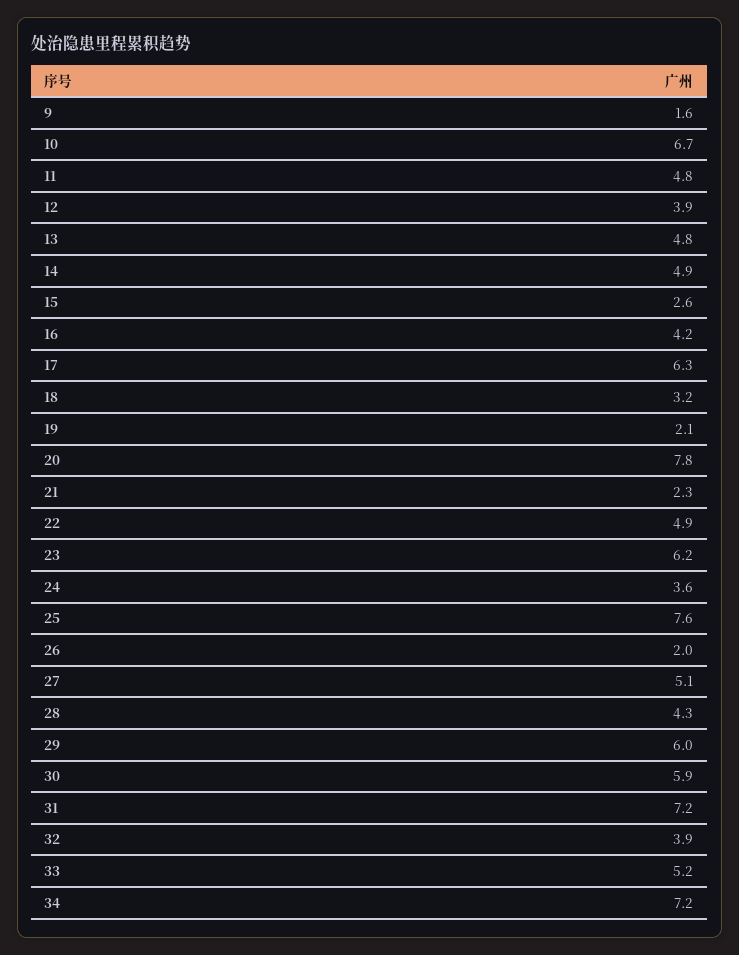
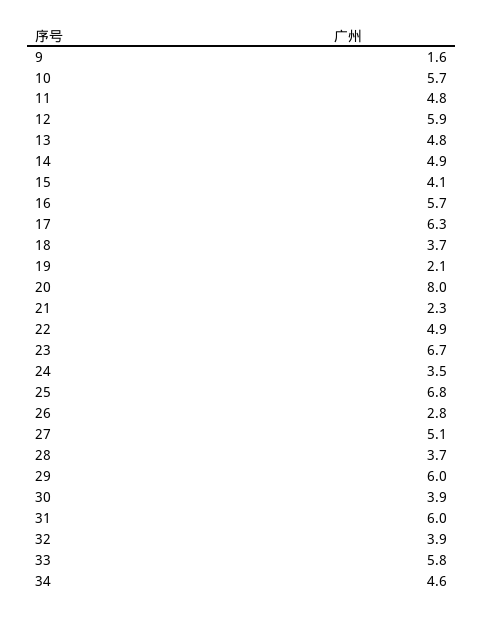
10: 6.7 -> 5.7
12: 3.9 -> 5.9
15: 2.6 -> 4.1
16: 4.2 -> 5.7
18: 3.2 -> 3.7
20: 7.8 -> 8
23: 6.2 -> 6.7
24: 3.6 -> 3.5
25: 7.6 -> 6.8
26: 2 -> 2.8
28: 4.3 -> 3.7
30: 5.9 -> 3.9
31: 7.2 -> 6
33: 5.2 -> 5.8
34: 7.2 -> 4.6

